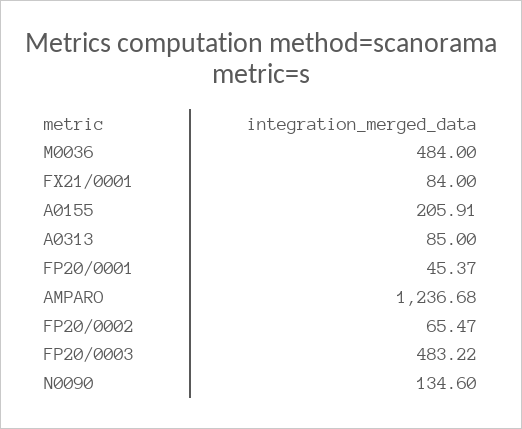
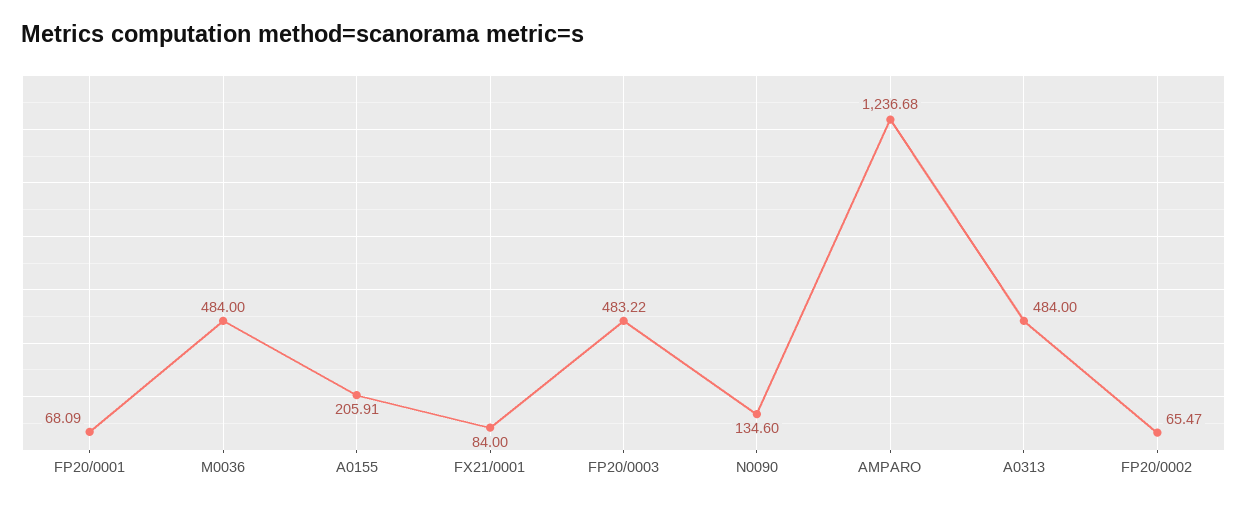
A0313: 85 -> 484
FP20/0001: 45.37 -> 68.09

